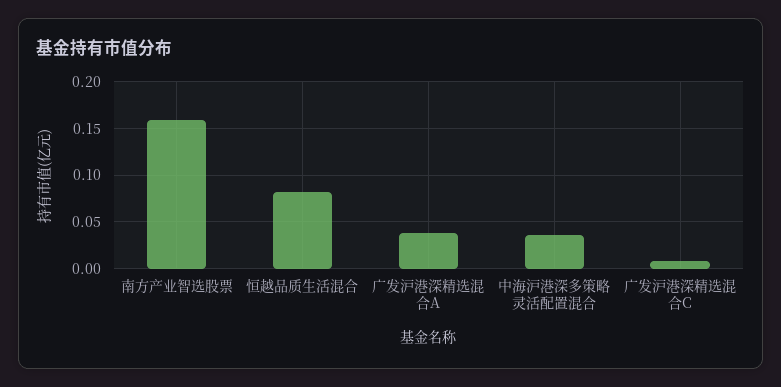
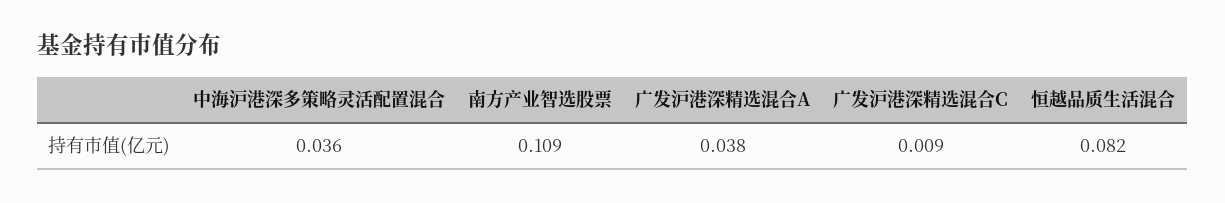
南方产业智选股票: 0.16 -> 0.109

